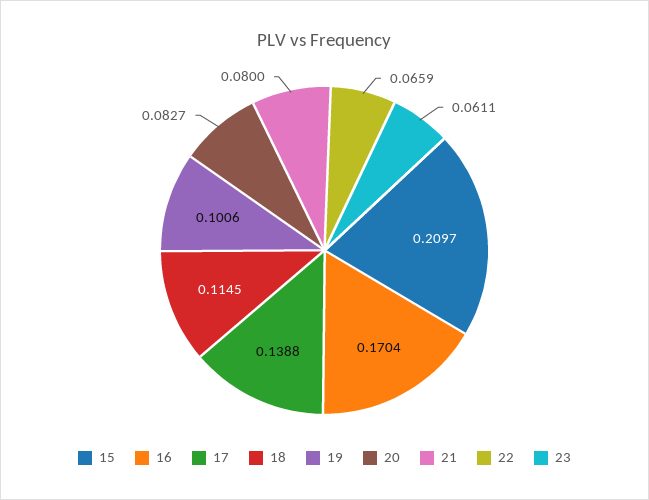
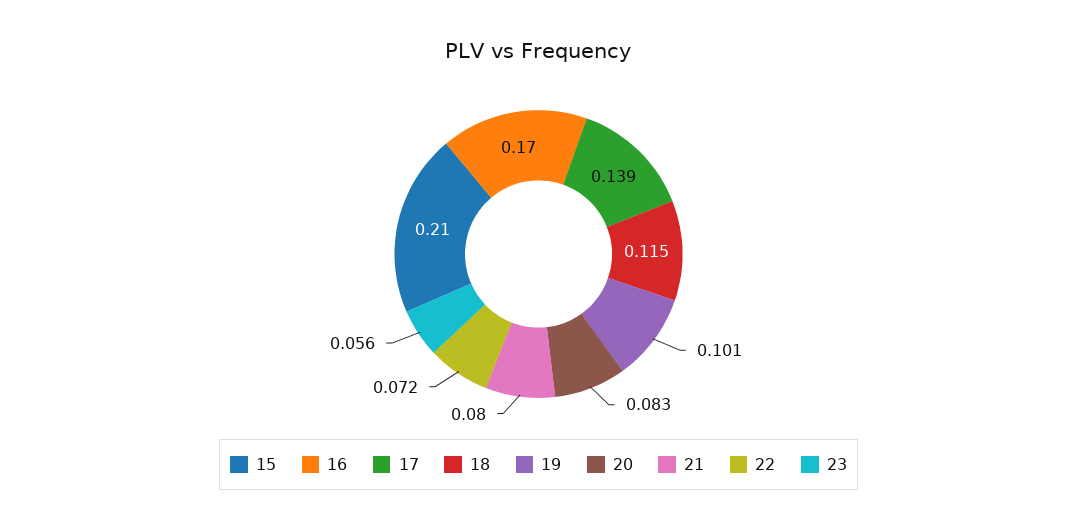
22: 0.0659 -> 0.072
23: 0.0611 -> 0.056

